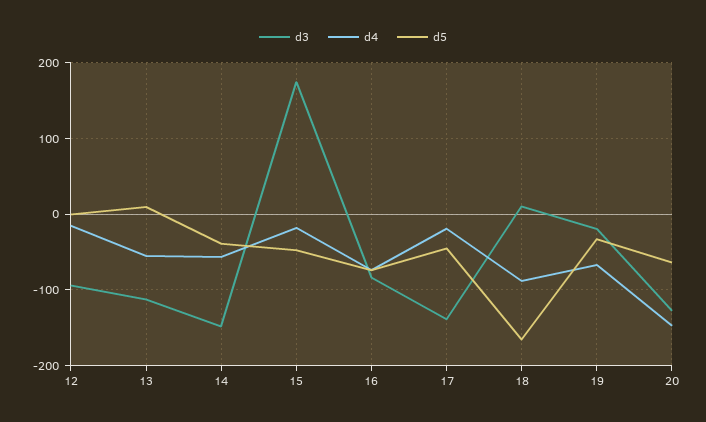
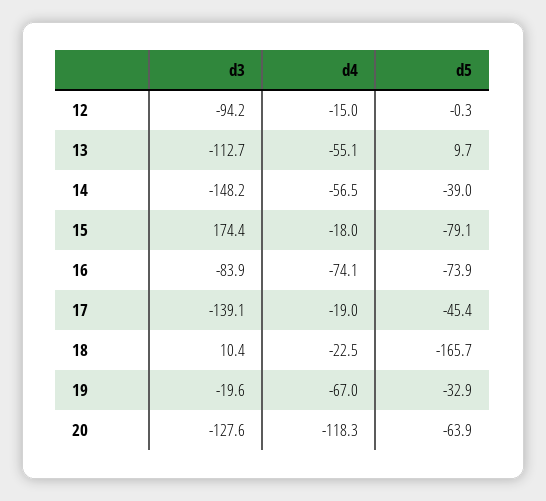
d5, 15: -50 -> -79.1
d4, 18: -90 -> -22.5
d4, 20: -150 -> -118.3

